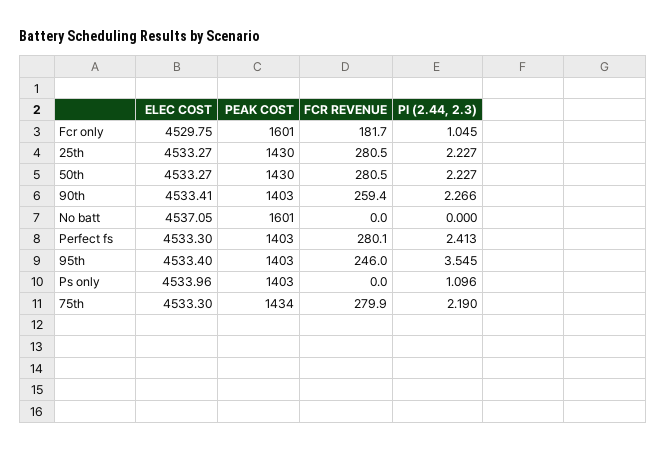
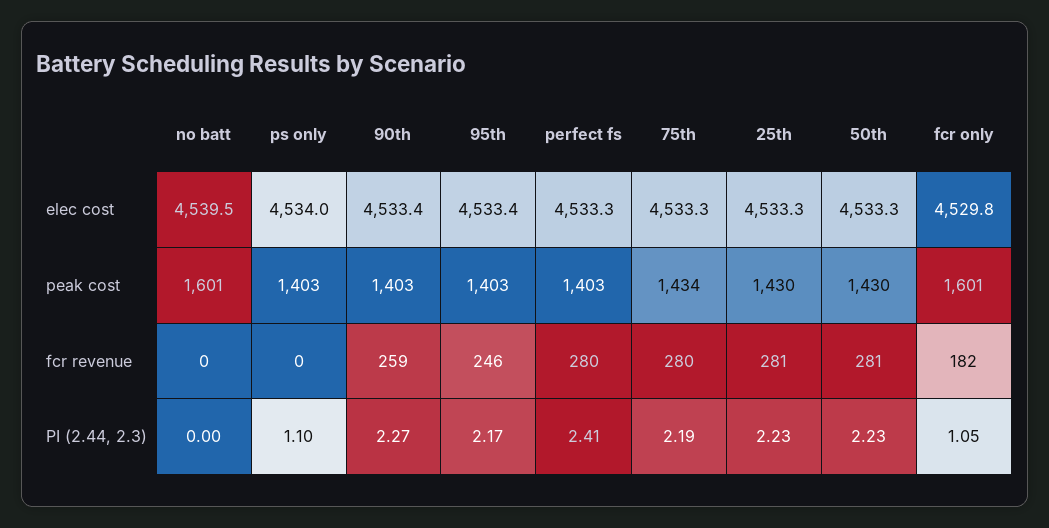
ELEC COST, No batt: 4537.05 -> 4539.5
PI (2.44, 2.3), 95th: 3.545 -> 2.17

